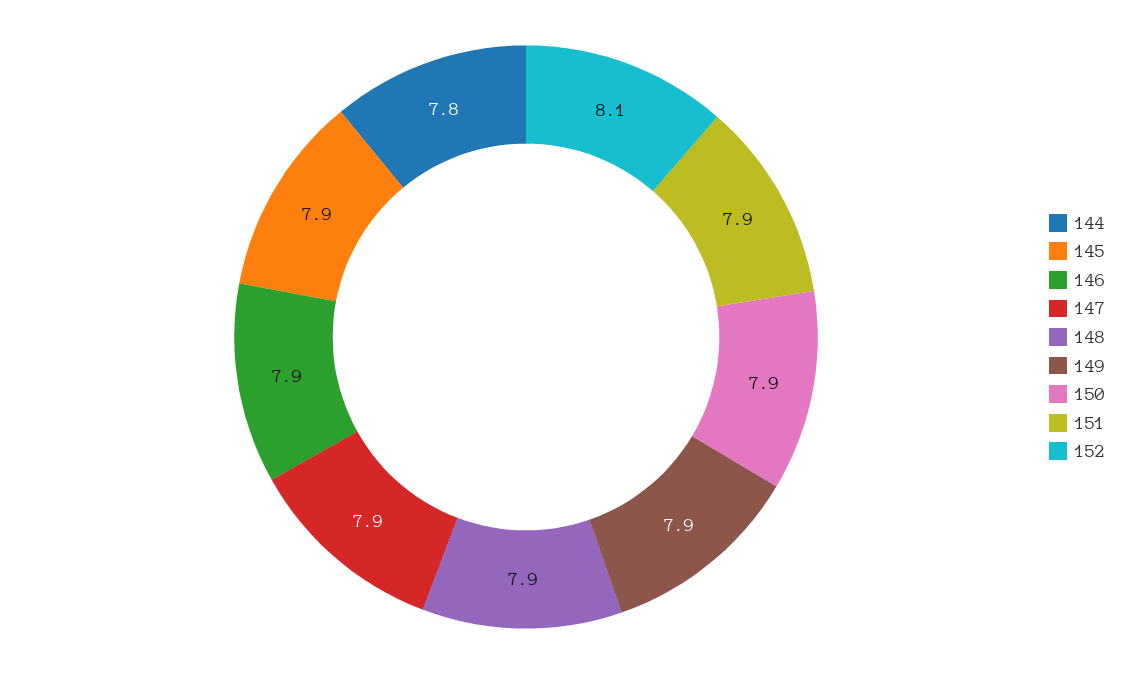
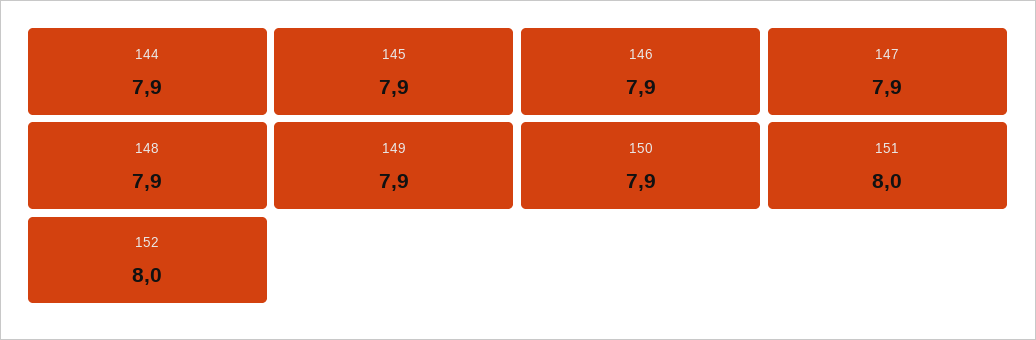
144: 7.8 -> 7.9
151: 7.9 -> 8
152: 8.1 -> 8

